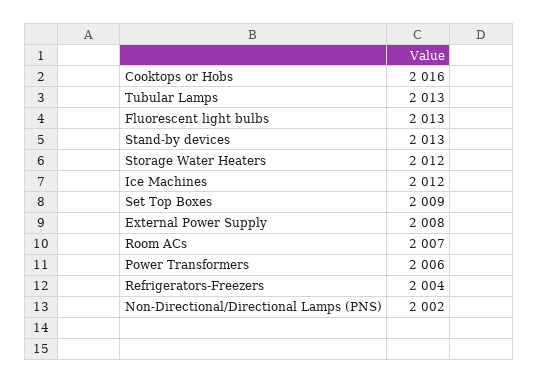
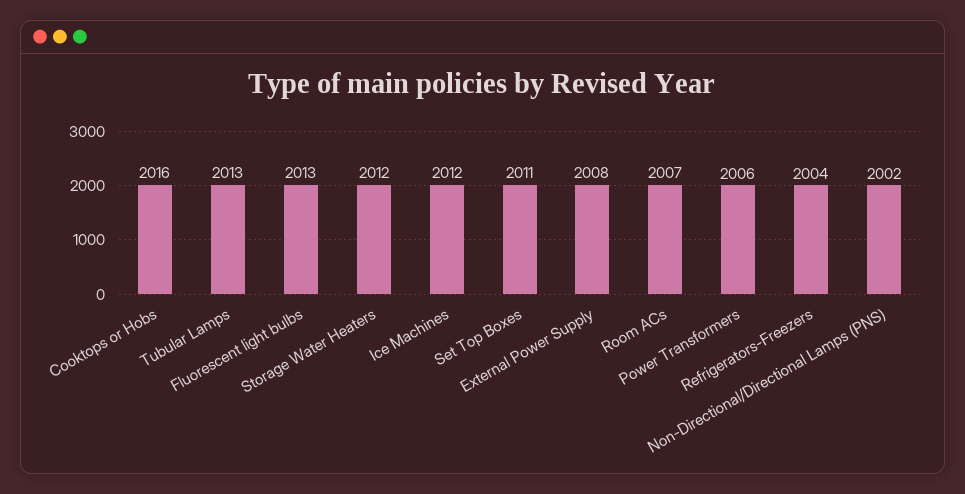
Stand-by devices: 2013 -> none
Set Top Boxes: 2009 -> 2011

